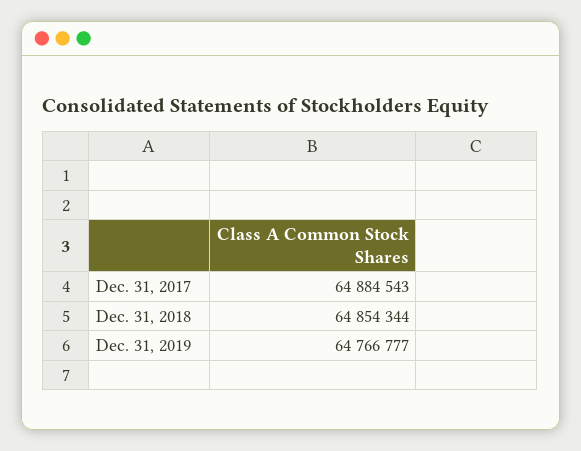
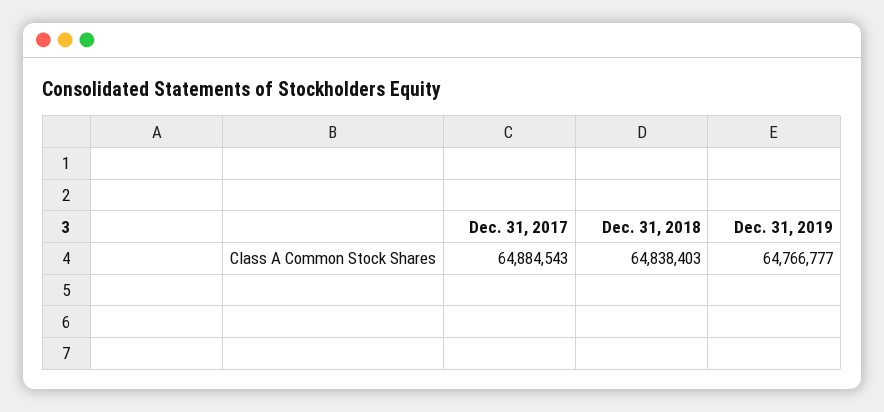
Dec. 31, 2018: 64854344 -> 64838403

